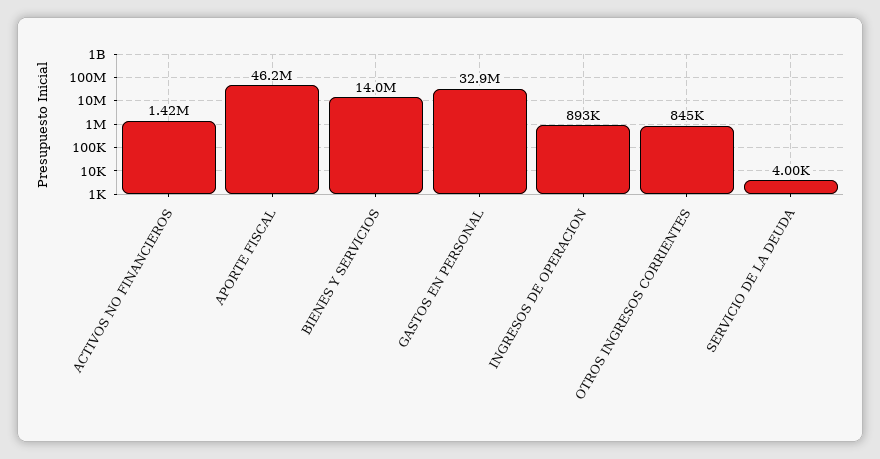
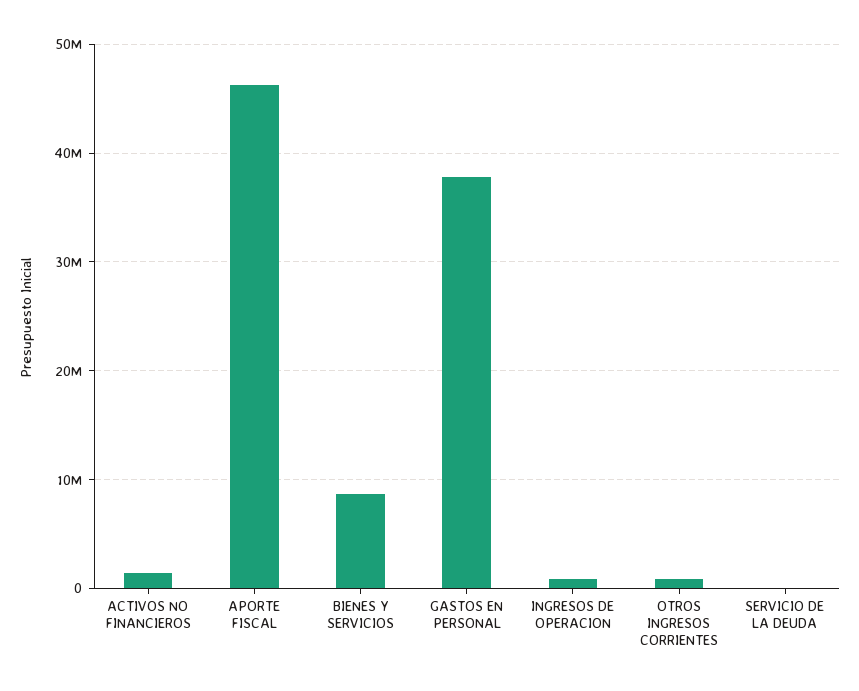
BIENES Y SERVICIOS: 14000000 -> 9000000
GASTOS EN PERSONAL: 32900000 -> 38000000

